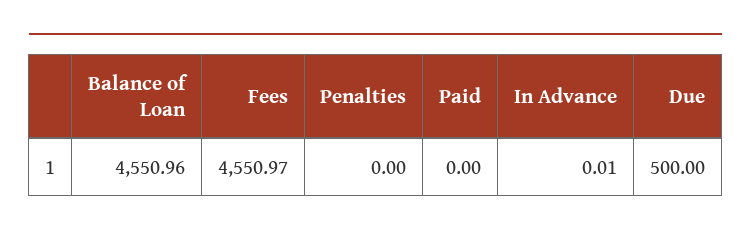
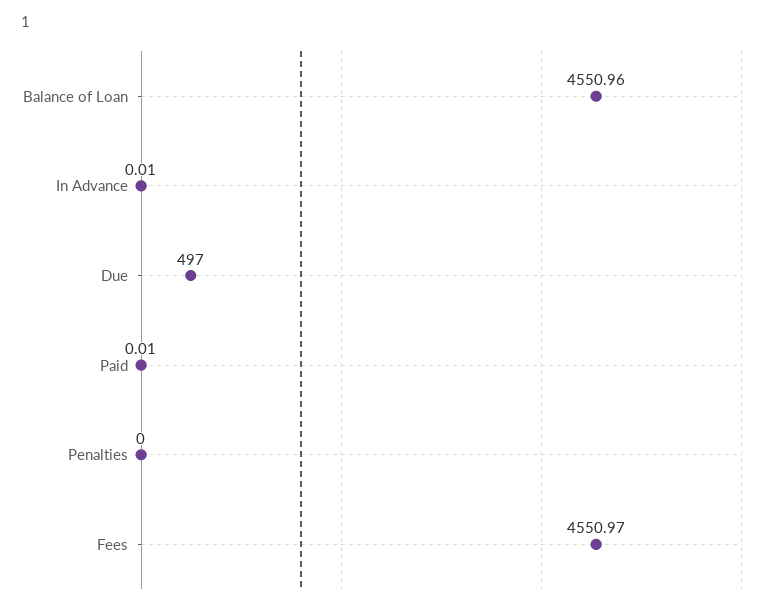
Paid: 0 -> 0.01
Due: 500 -> 497

